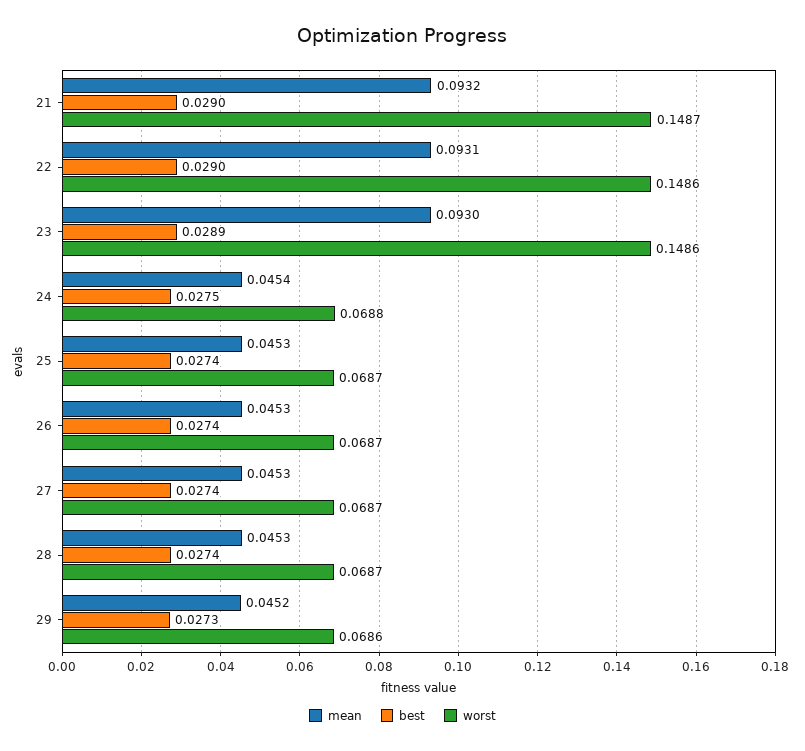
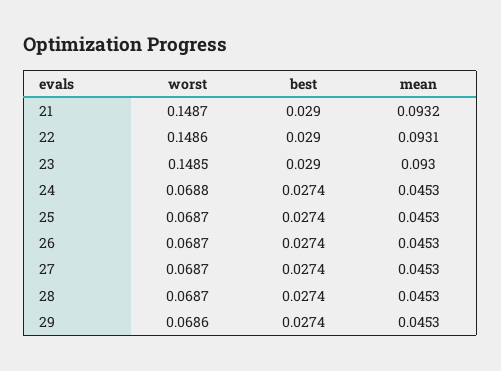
best, 23: 0.0289 -> 0.029
worst, 23: 0.1486 -> 0.1485
mean, 24: 0.0454 -> 0.0453
best, 24: 0.0275 -> 0.0274
mean, 29: 0.0452 -> 0.0453
best, 29: 0.0273 -> 0.0274

